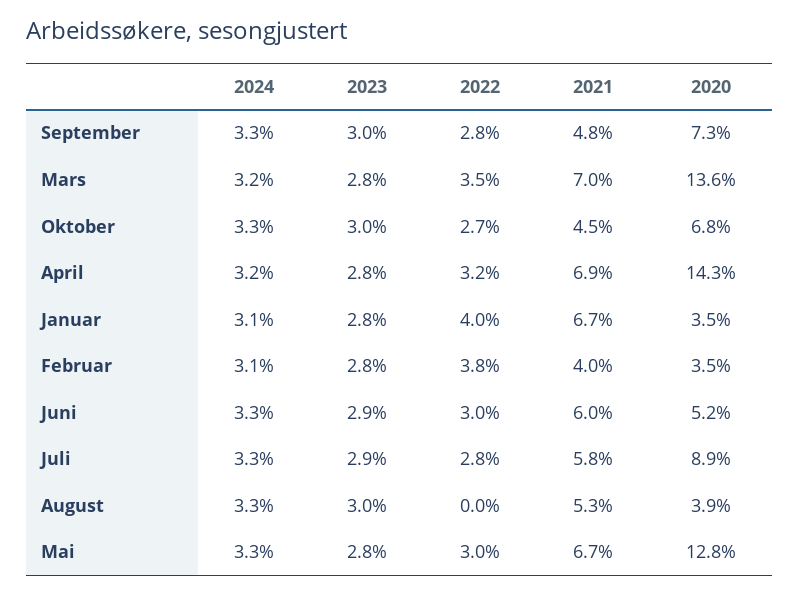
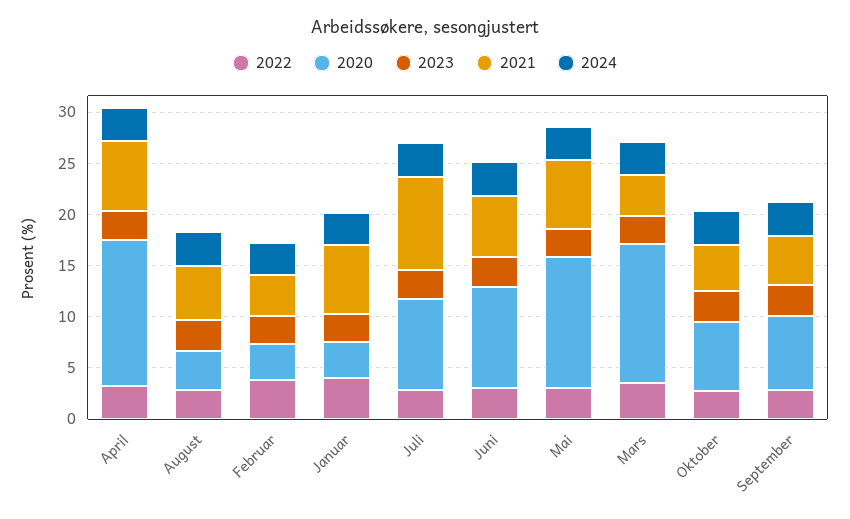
2021, Mars: 7 -> 4
2020, Juni: 5.2 -> 10
2021, Juli: 5.8 -> 9
2022, August: 0 -> 3

